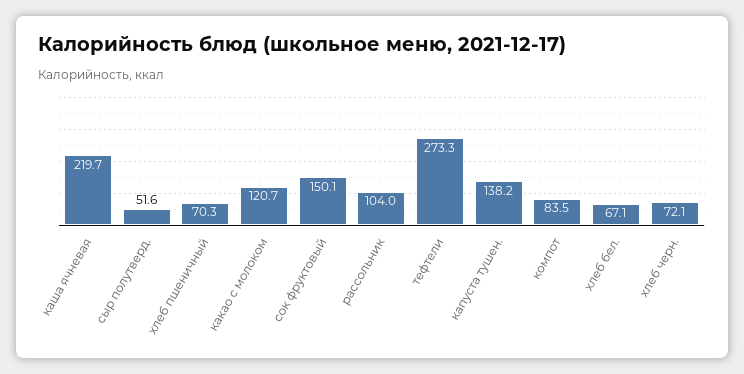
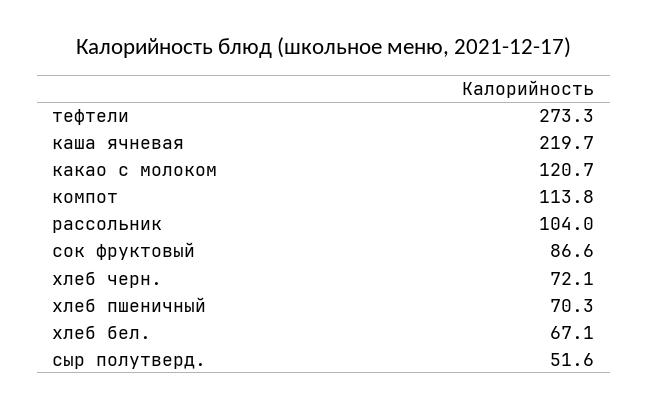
сок фруктовый: 150.1 -> 86.6
капуста тушен.: 138.2 -> none
компот: 83.5 -> 113.8

